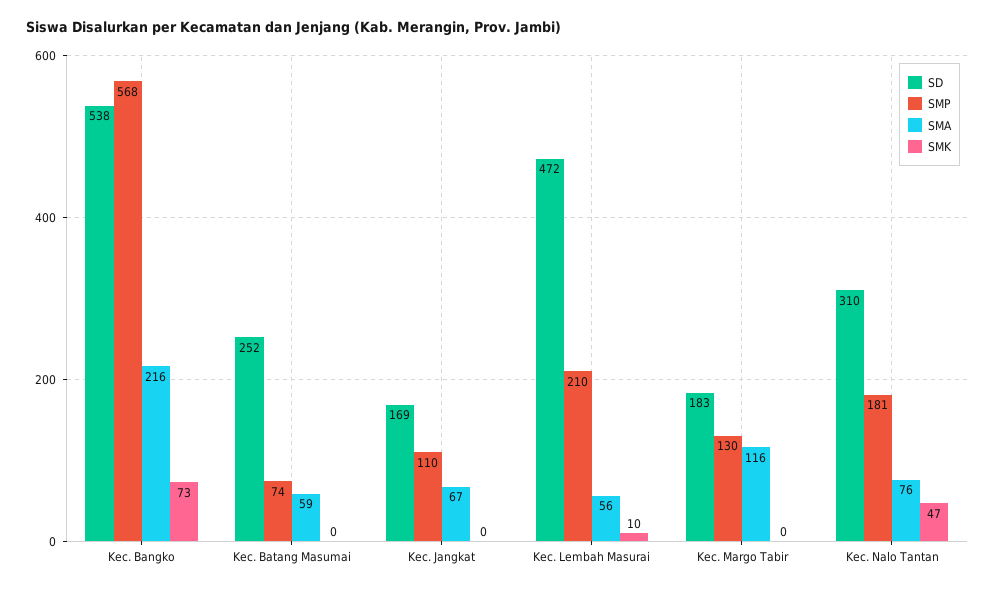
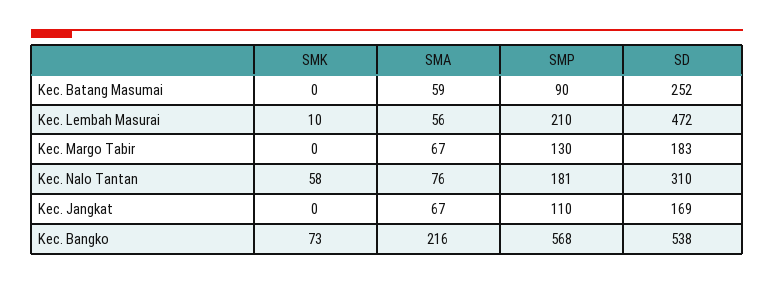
SMP, Kec. Batang Masumai: 74 -> 90
SMA, Kec. Margo Tabir: 116 -> 67
SMK, Kec. Nalo Tantan: 47 -> 58

